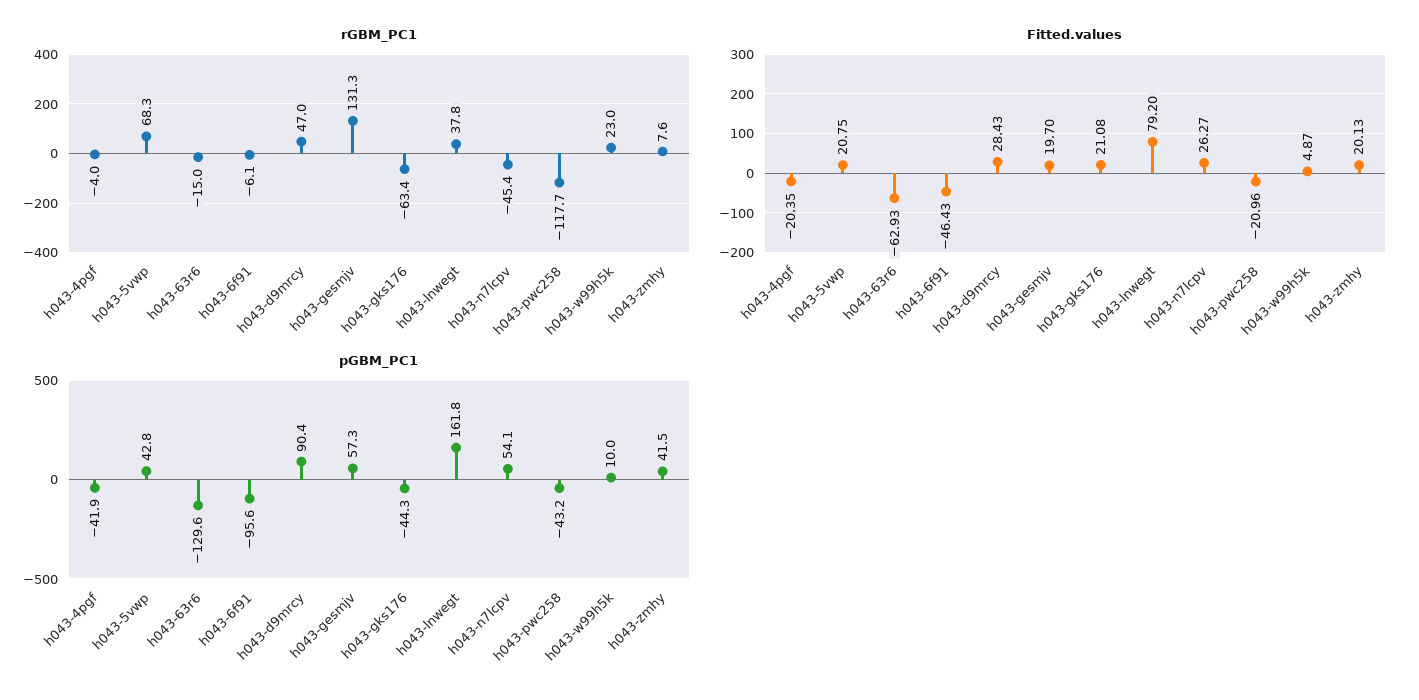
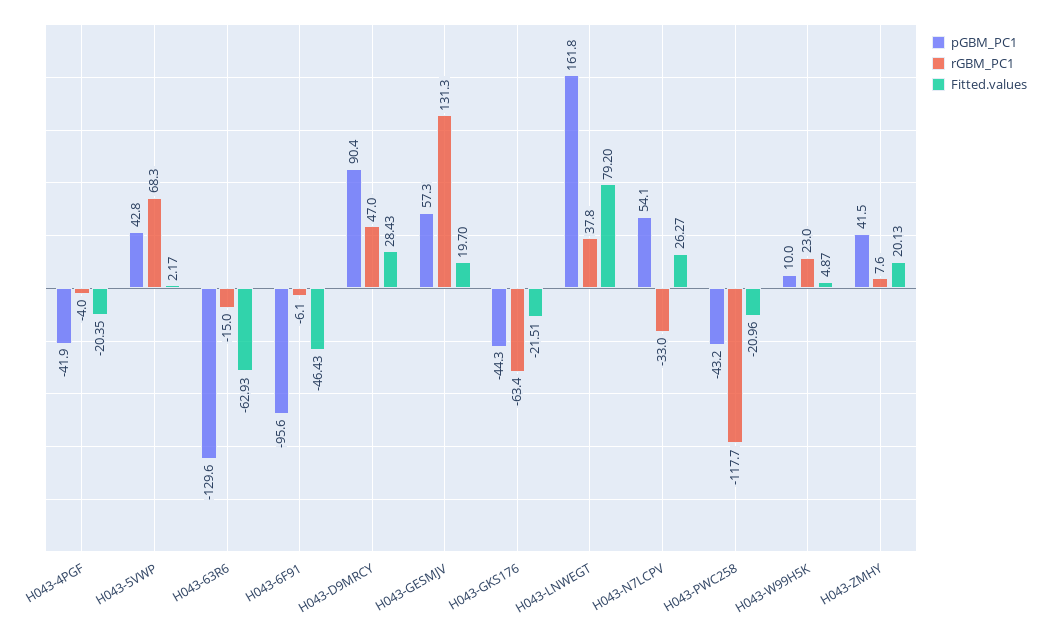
rGBM_PC1, h043-n7lcpv: -45.4 -> -33
Fitted.values, h043-5vwp: 20.75 -> 2.17
Fitted.values, h043-gks176: 21.08 -> -21.51

